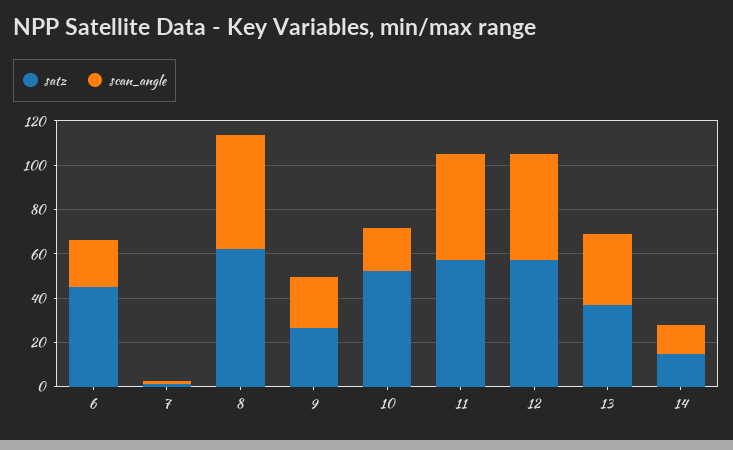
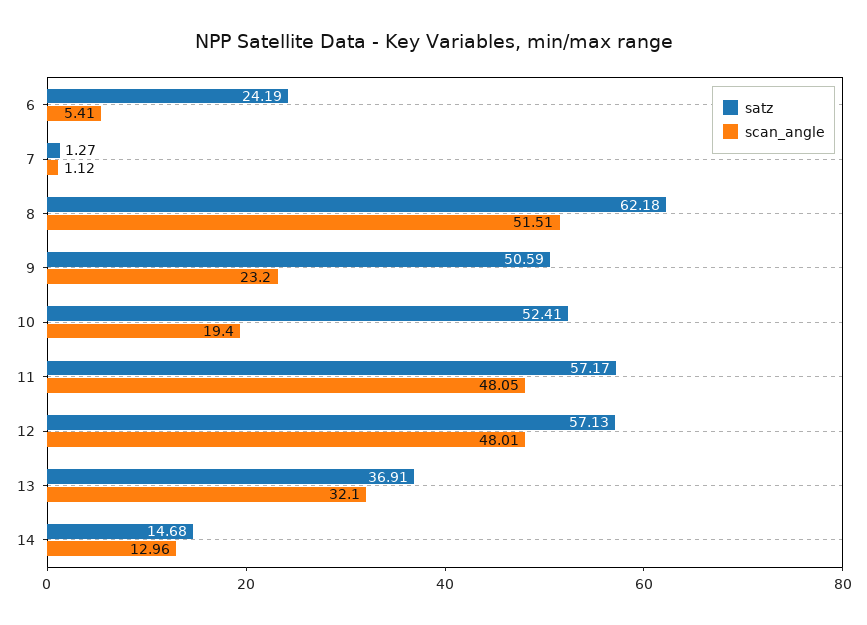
satz, 6: 45 -> 24.19
scan_angle, 6: 20 -> 5.41
satz, 9: 25 -> 50.59

